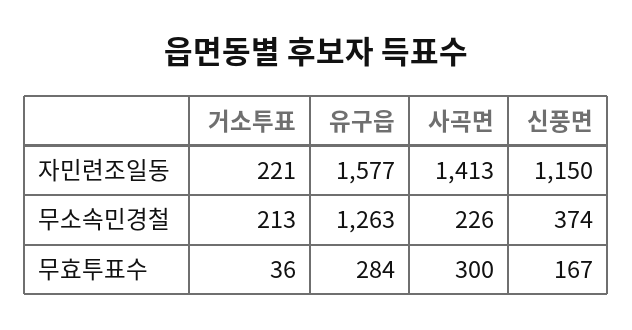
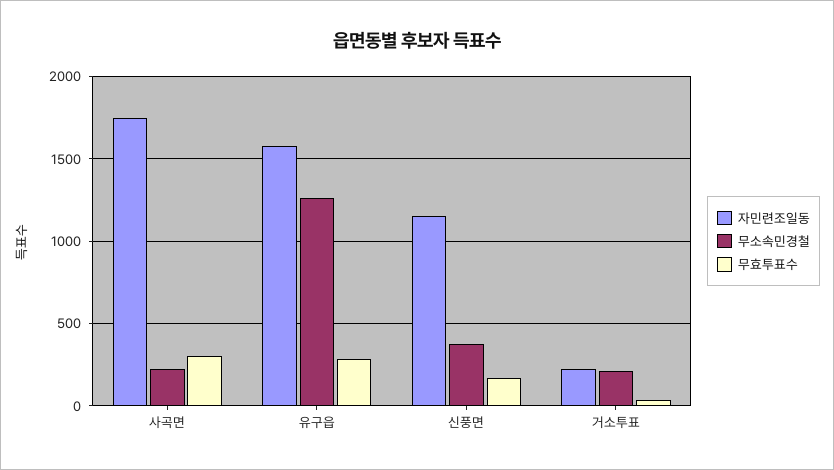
자민련조일동, 사곡면: 1413 -> 1750

